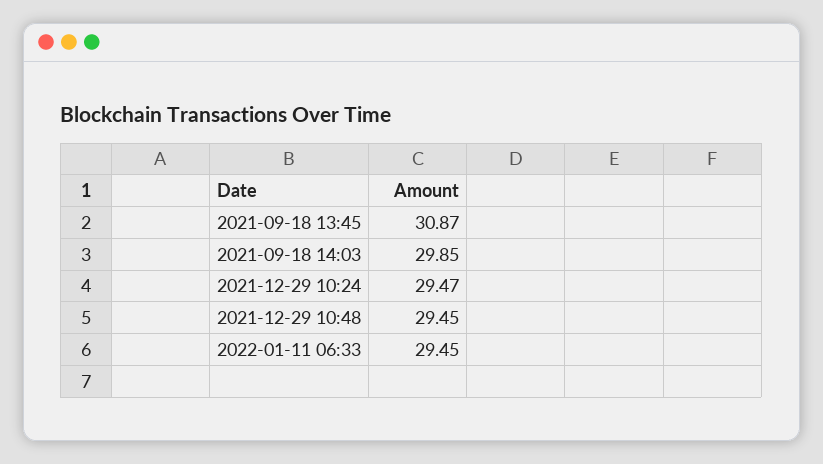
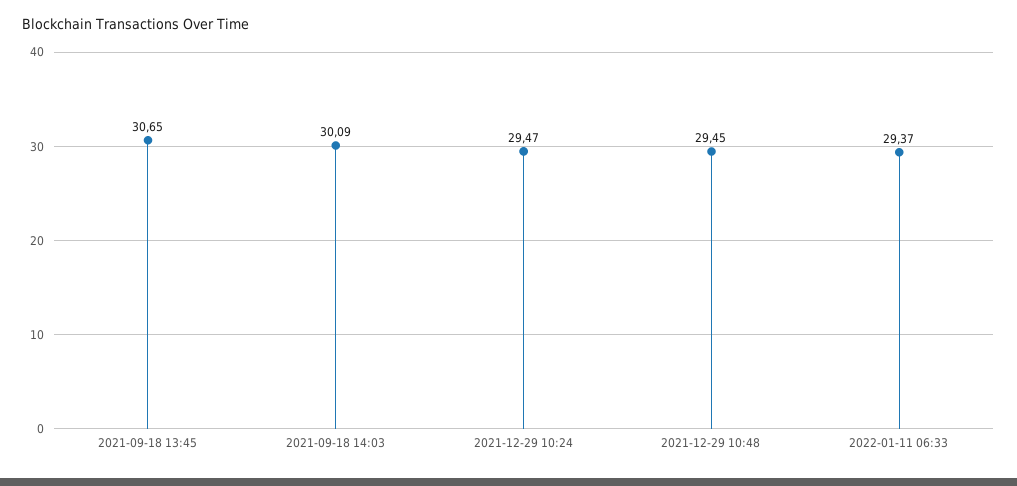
2021-09-18 13:45: 30.87 -> 30.65
2021-09-18 14:03: 29.85 -> 30.09
2022-01-11 06:33: 29.45 -> 29.37

